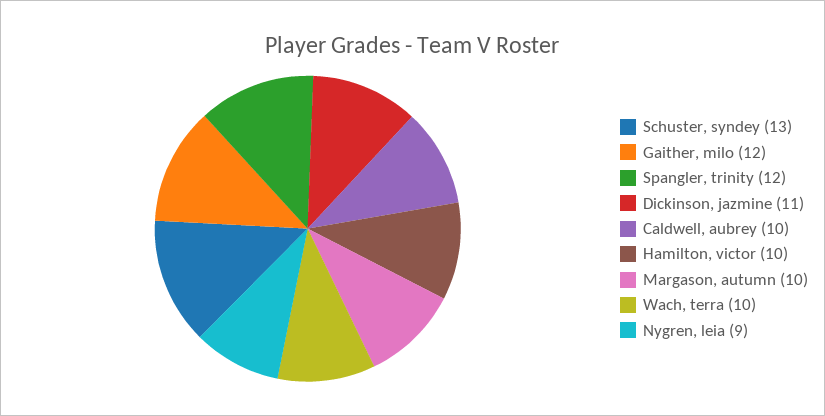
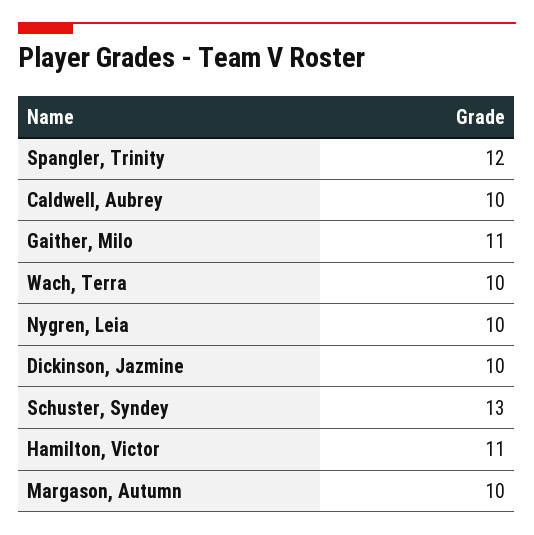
Gaither, milo: 12 -> 11
Dickinson, jazmine: 11 -> 10
Hamilton, victor: 10 -> 11
Nygren, leia: 9 -> 10

